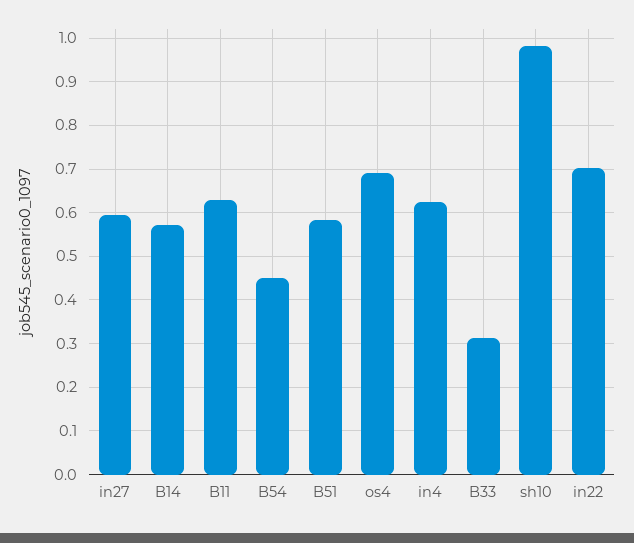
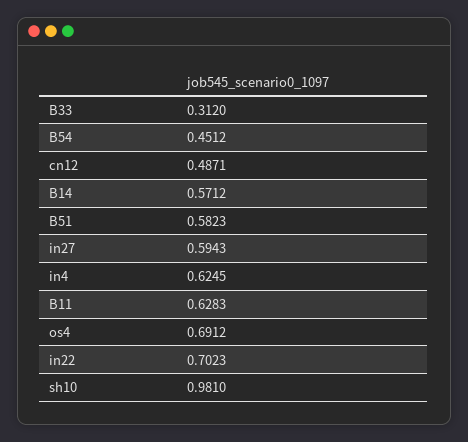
cn12: none -> 0.4871

